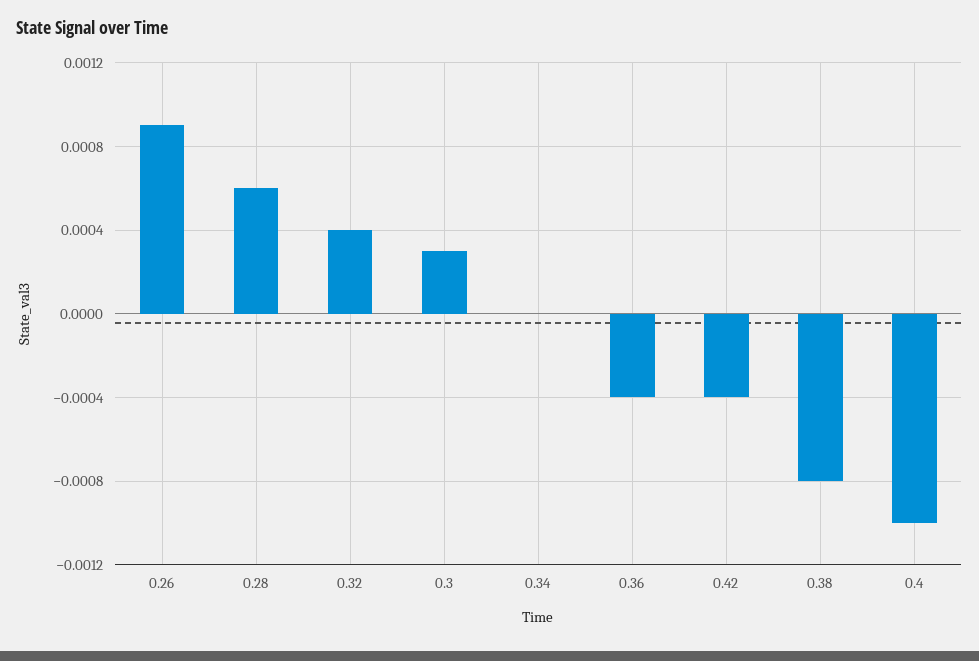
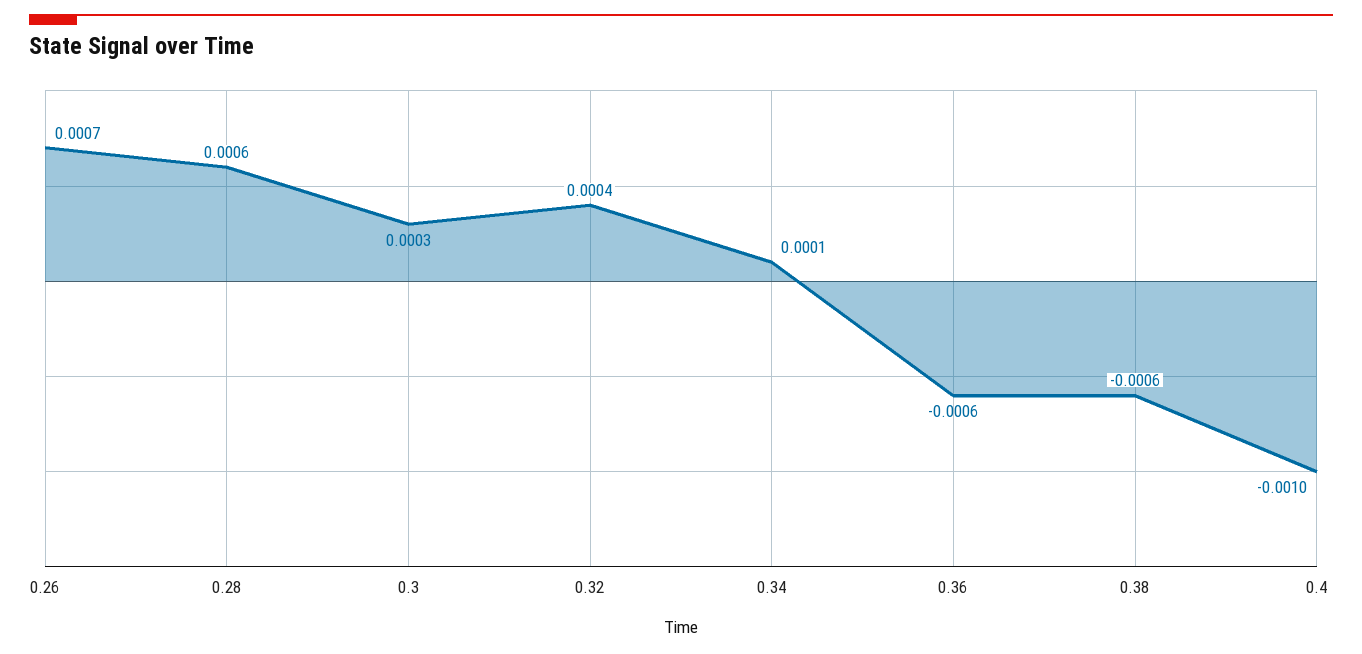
0.26: 0.0009 -> 0.0007
0.34: 0 -> 0.0001
0.36: -0.0004 -> -0.0006
0.42: -0.0004 -> none
0.38: -0.0008 -> -0.0006

